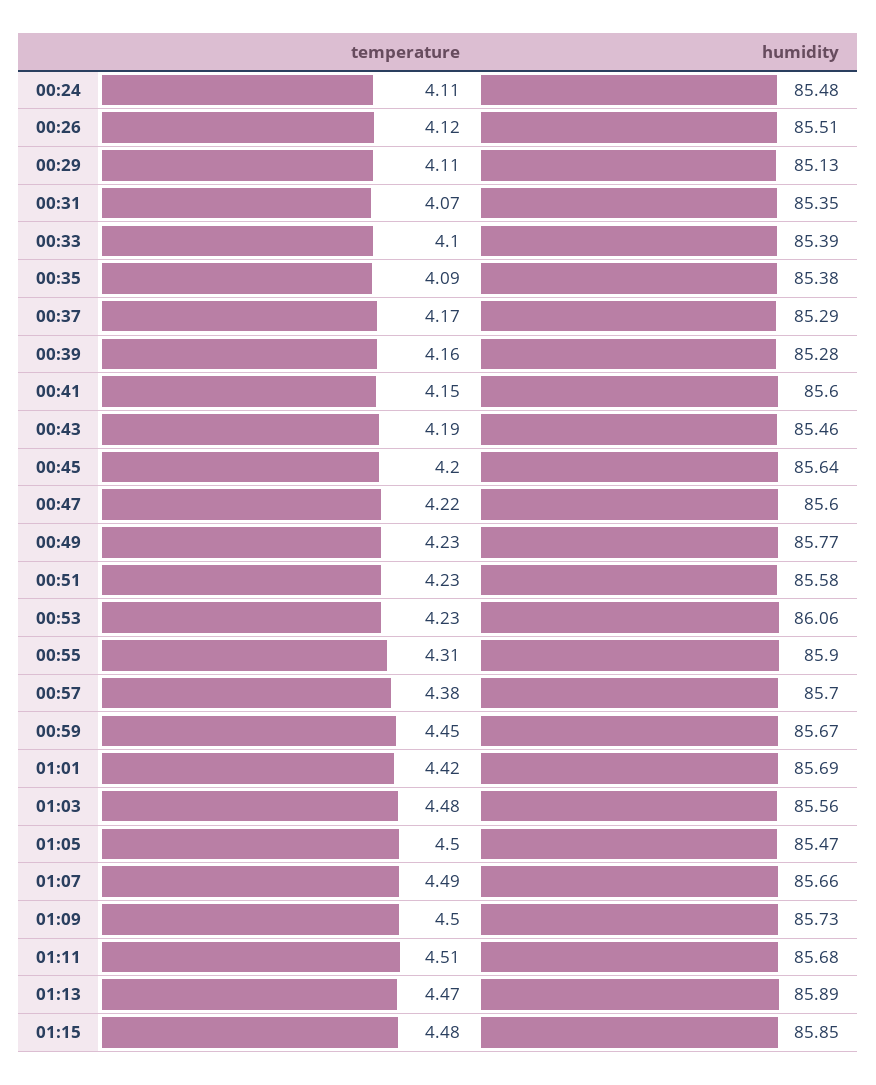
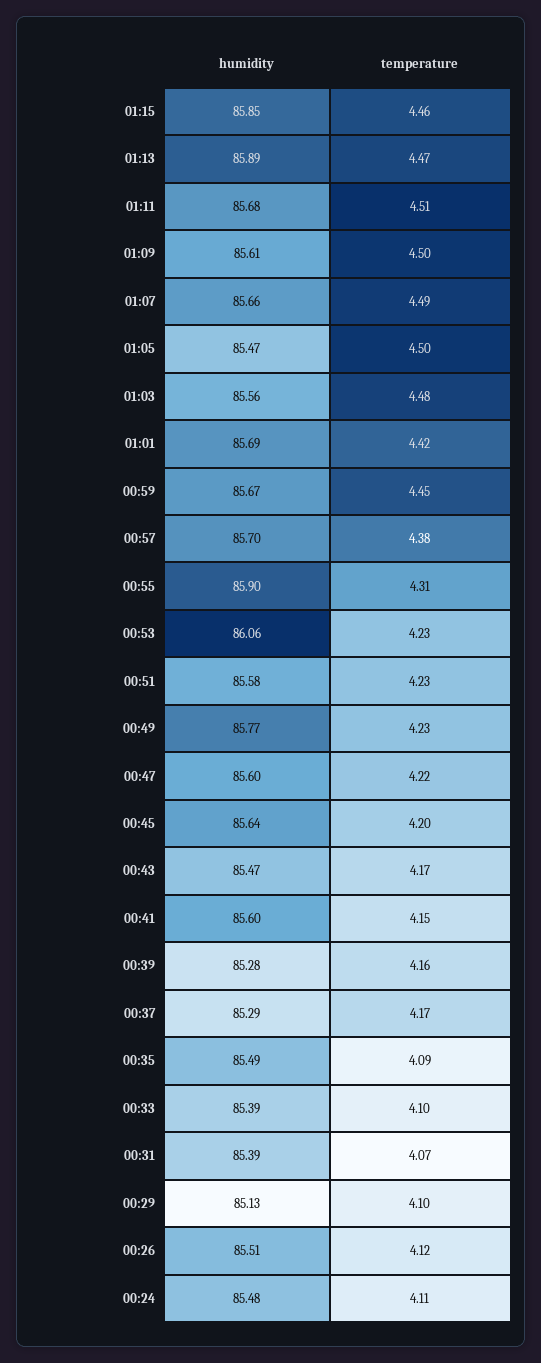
temperature, 00:29: 4.11 -> 4.1
humidity, 00:31: 85.35 -> 85.39
humidity, 00:35: 85.38 -> 85.49
temperature, 00:43: 4.19 -> 4.17
humidity, 00:43: 85.46 -> 85.47
humidity, 01:09: 85.73 -> 85.61
temperature, 01:15: 4.48 -> 4.46

